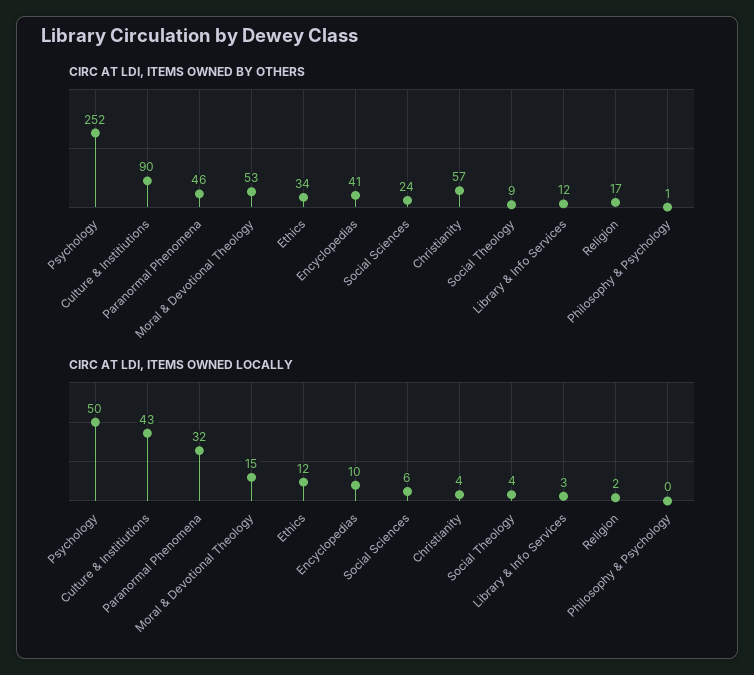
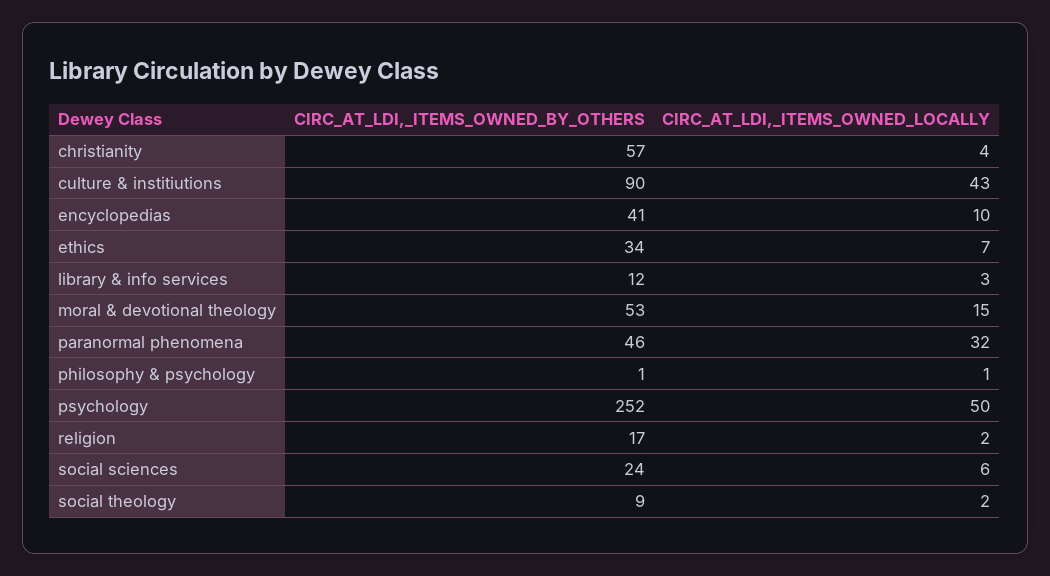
CIRC AT LDI, ITEMS OWNED LOCALLY, Ethics: 12 -> 7
CIRC AT LDI, ITEMS OWNED LOCALLY, Social Theology: 4 -> 2
CIRC AT LDI, ITEMS OWNED LOCALLY, Philosophy & Psychology: 0 -> 1

